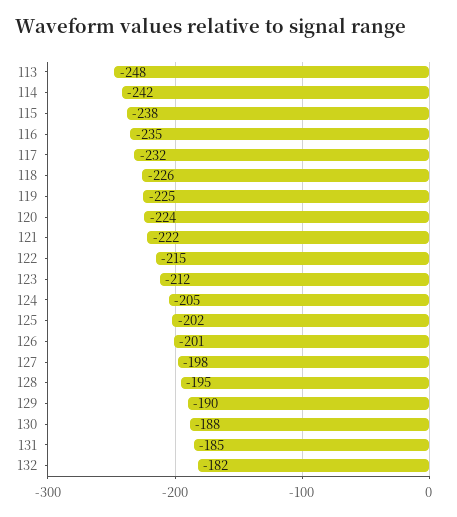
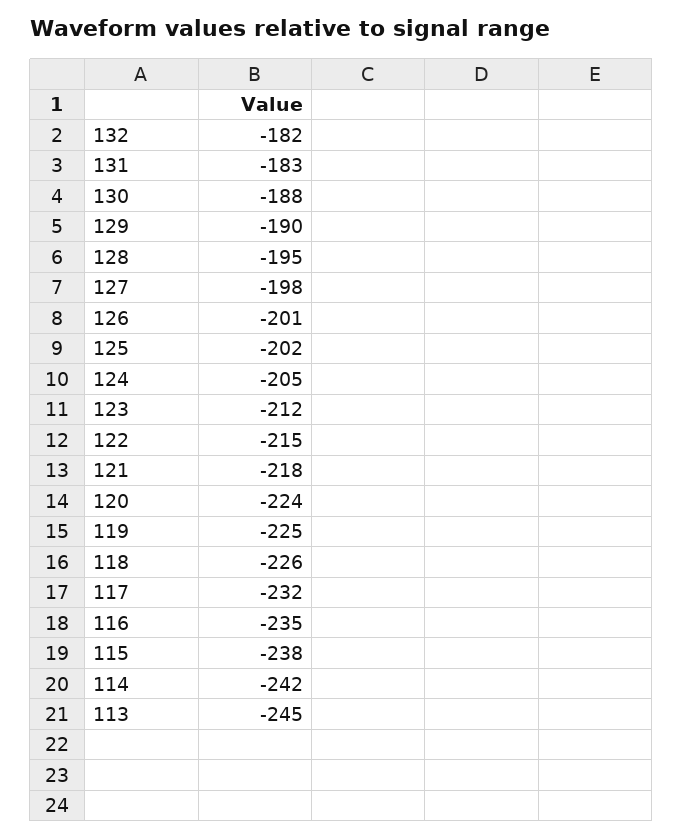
113: -248 -> -245
121: -222 -> -218
131: -185 -> -183

